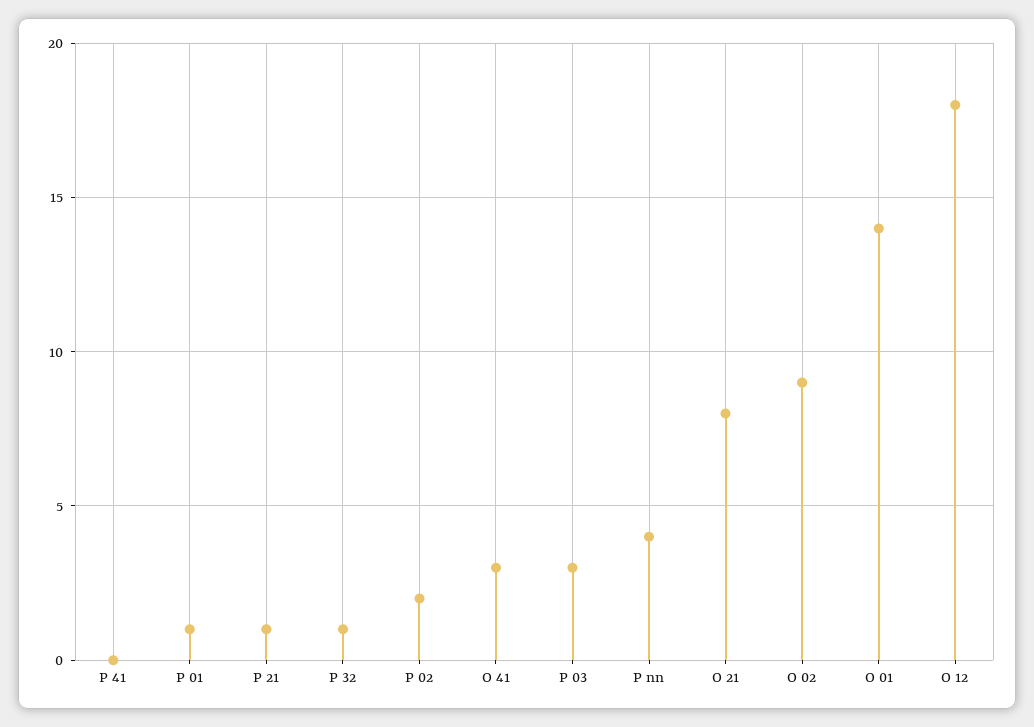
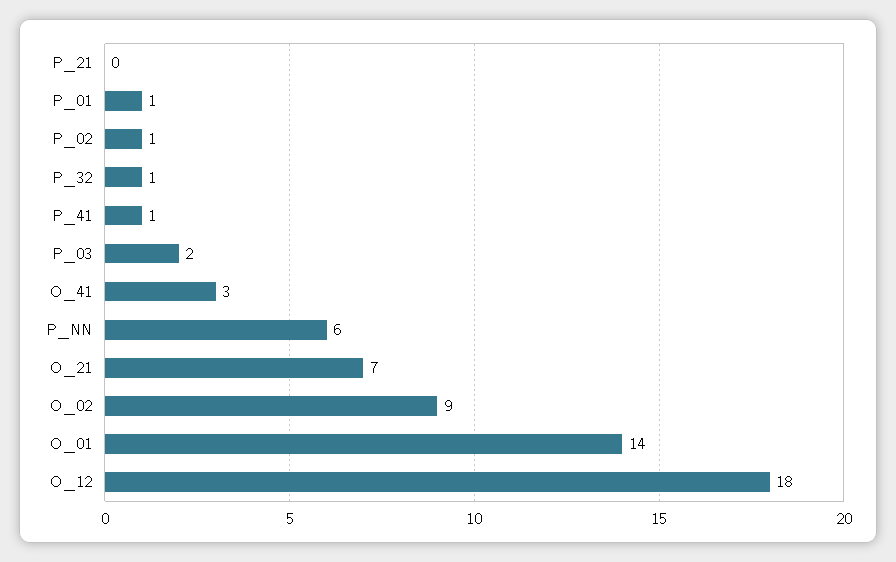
P 41: 0 -> 1
P 21: 1 -> 0
P 02: 2 -> 1
P 03: 3 -> 2
P nn: 4 -> 6
O 21: 8 -> 7

